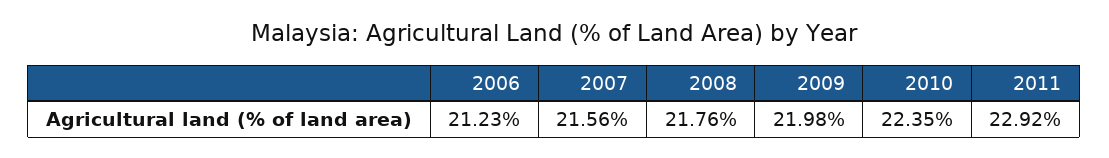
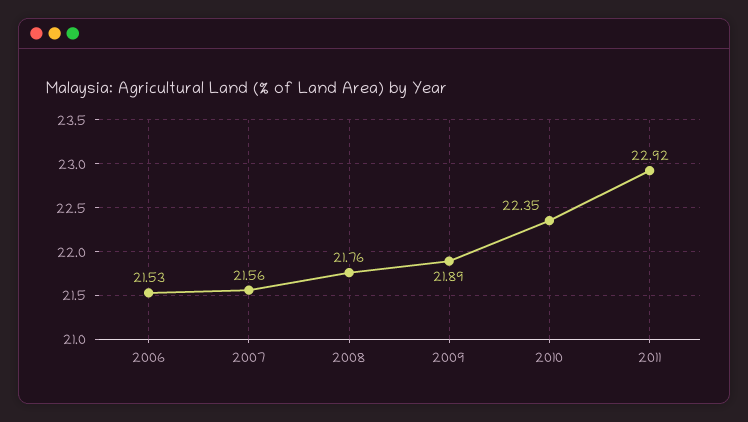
2006: 21.23 -> 21.53
2009: 21.98 -> 21.89

